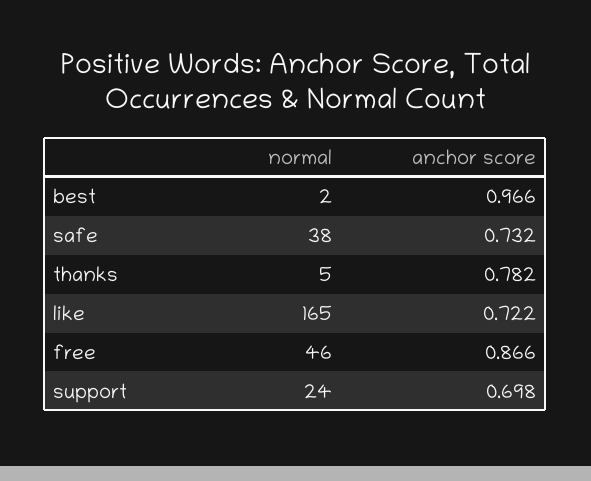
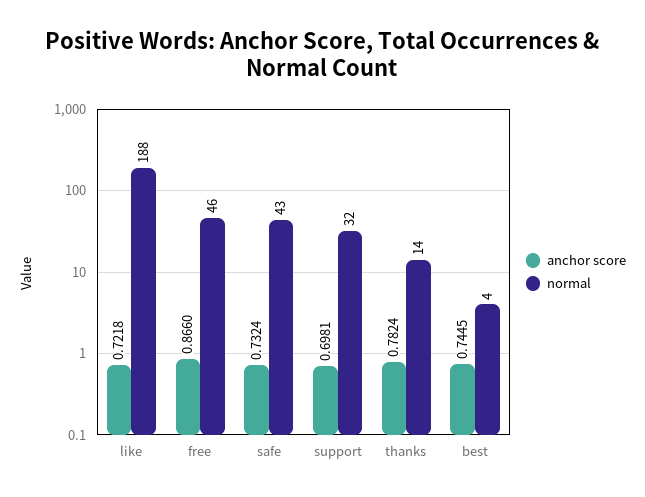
normal, best: 2 -> 4
anchor score, best: 0.966 -> 0.7445
normal, safe: 38 -> 43
normal, thanks: 5 -> 14
normal, like: 165 -> 188
normal, support: 24 -> 32

